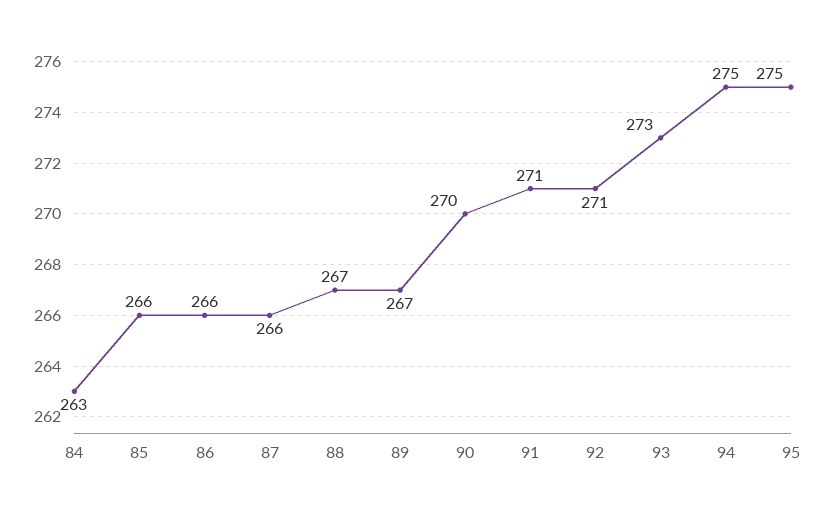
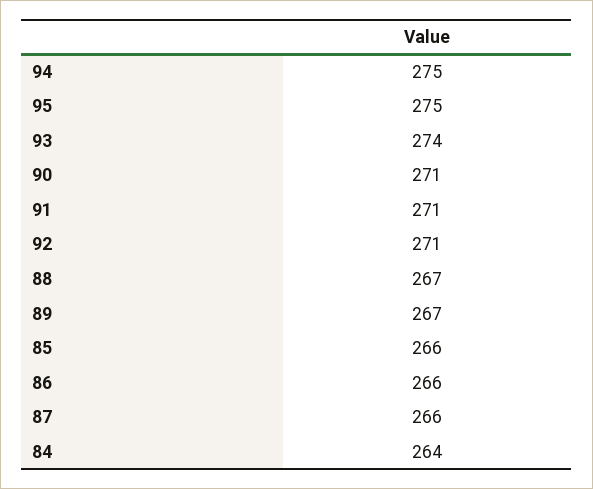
84: 263 -> 264
90: 270 -> 271
93: 273 -> 274

